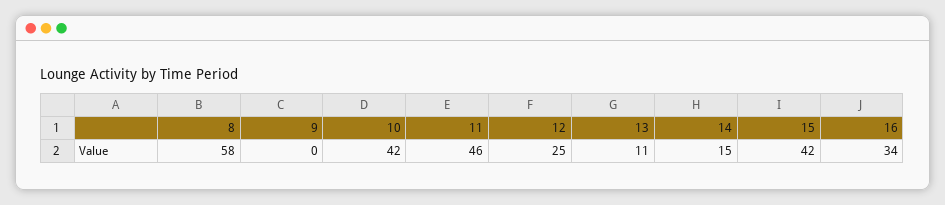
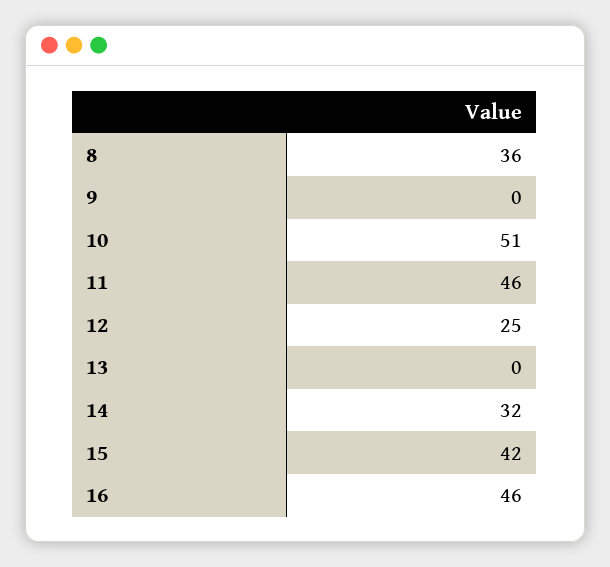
8: 58 -> 36
10: 42 -> 51
13: 11 -> 0
14: 15 -> 32
16: 34 -> 46

